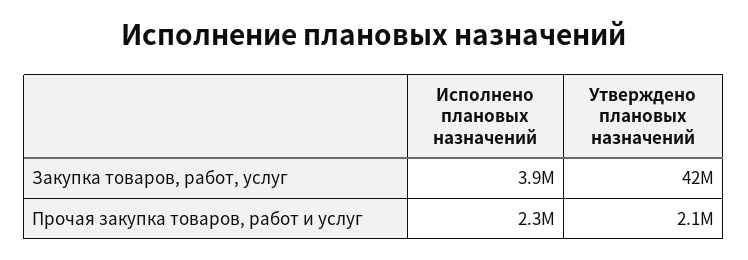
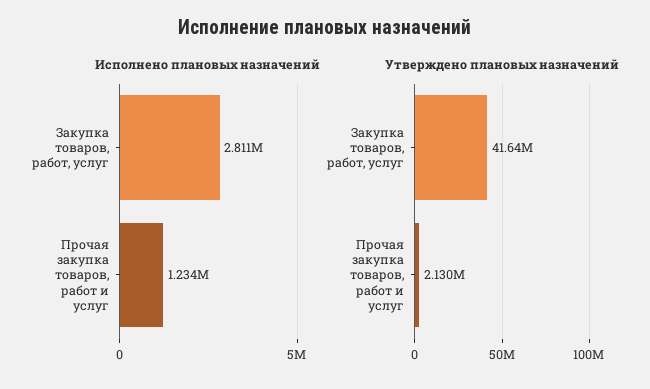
Исполнено плановых назначений, Закупка товаров, работ, услуг: 3900000 -> 2811000
Исполнено плановых назначений, Прочая закупка товаров, работ и услуг: 2300000 -> 1234000

